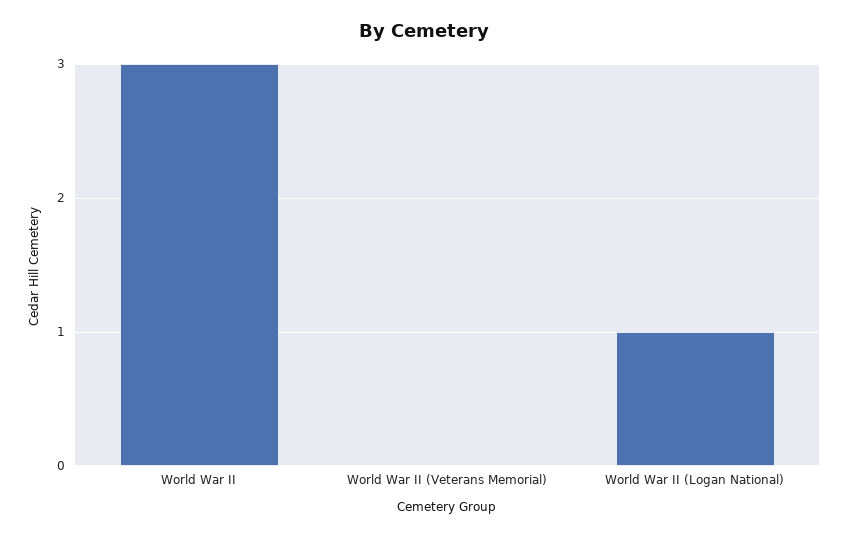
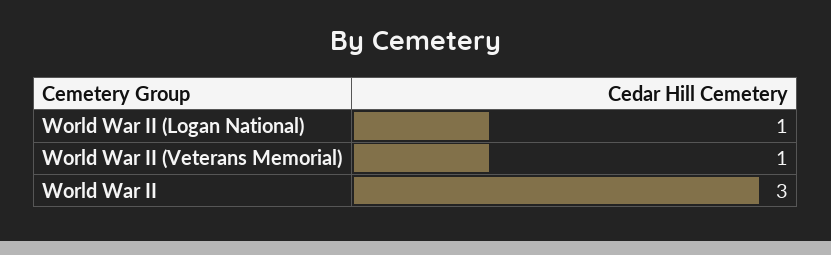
World War II (Veterans Memorial): 0 -> 1

